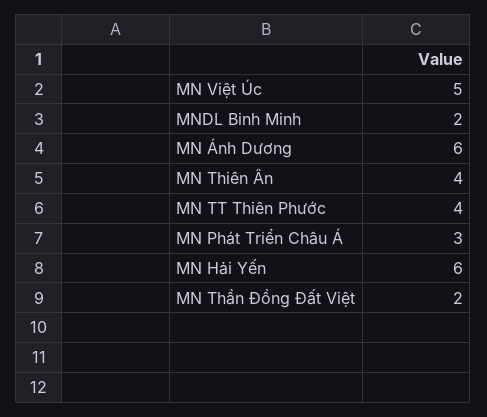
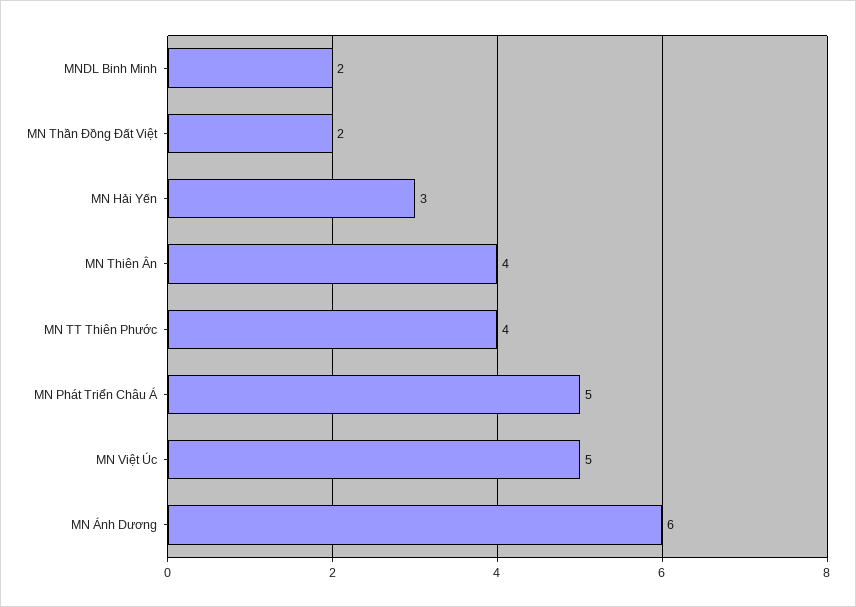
MN Phát Triển Châu Á: 3 -> 5
MN Hải Yến: 6 -> 3

